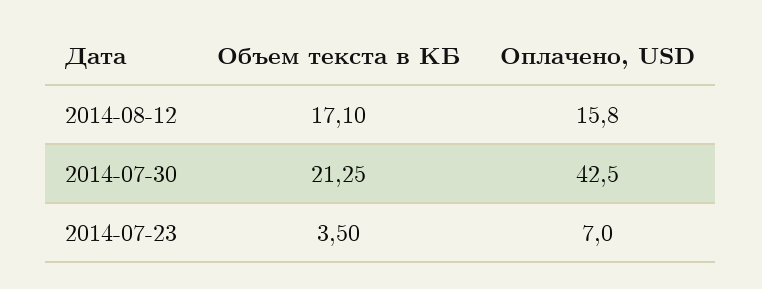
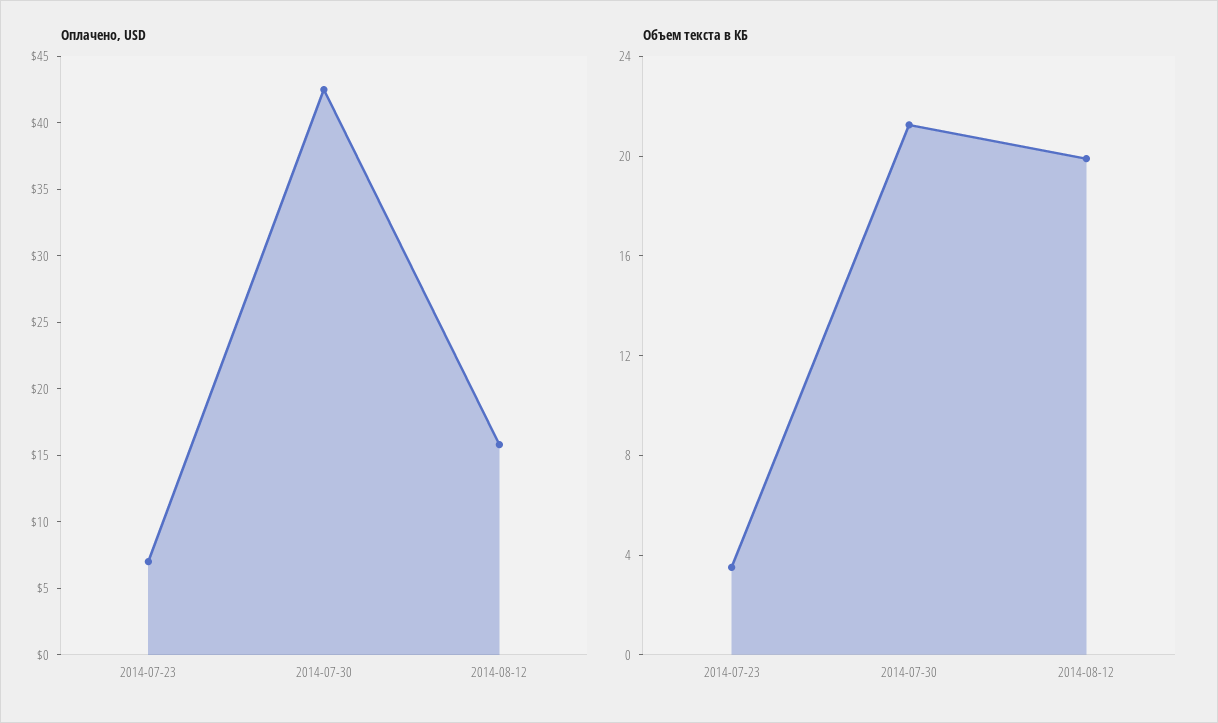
Объем текста в КБ, 2014-08-12: 17.1 -> 20

